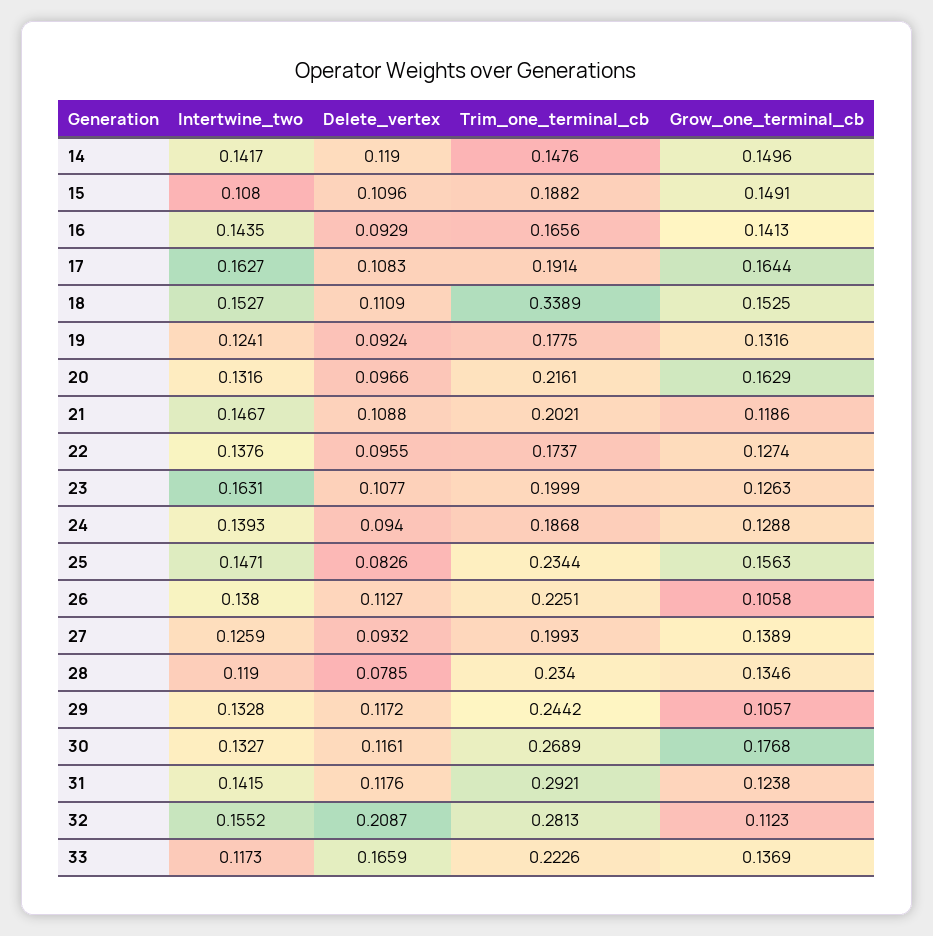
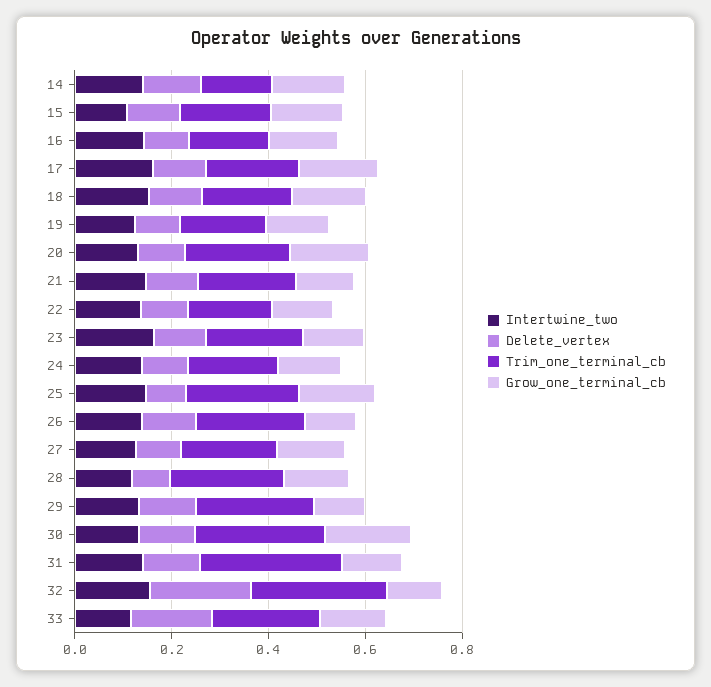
Trim_one_terminal_cb, 18: 0.3389 -> 0.2

